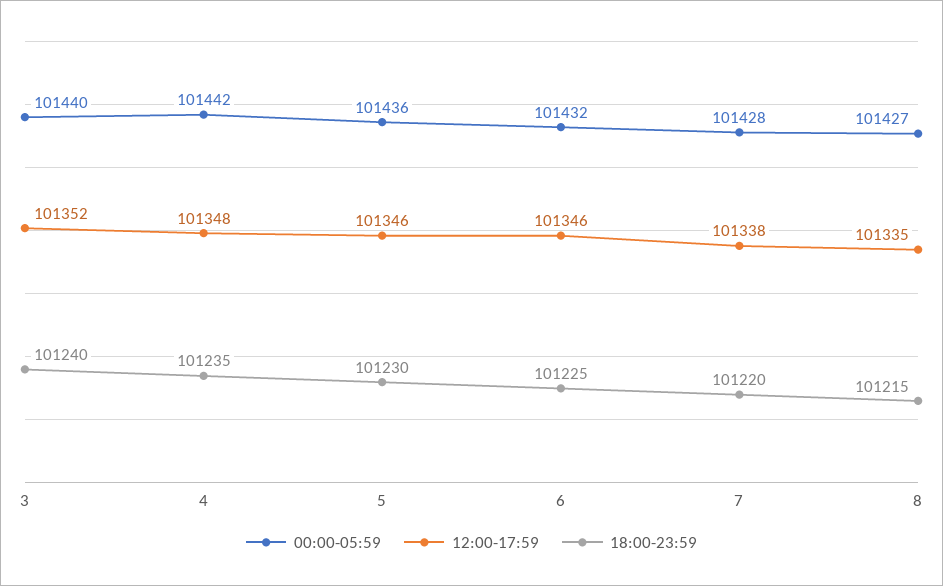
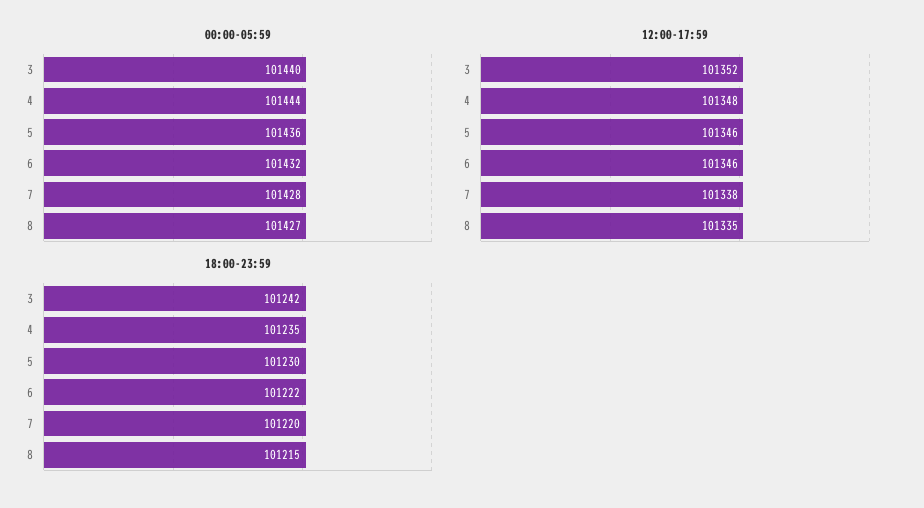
18:00-23:59, 3: 101240 -> 101242
00:00-05:59, 4: 101442 -> 101444
18:00-23:59, 6: 101225 -> 101222

